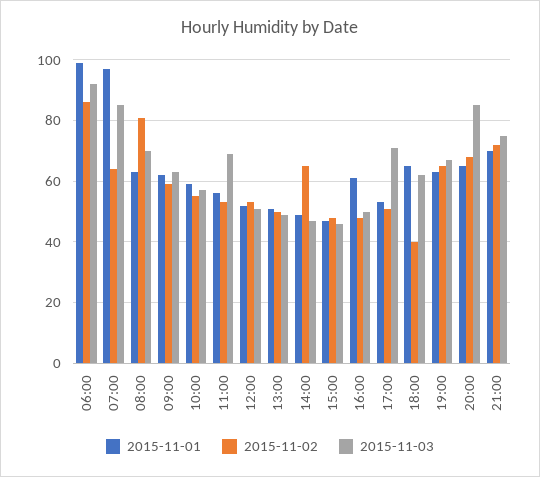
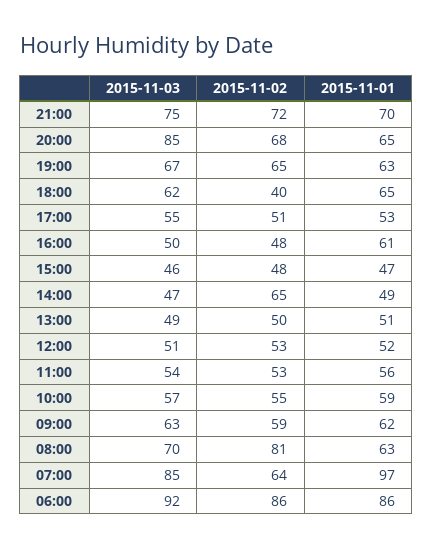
2015-11-01, 06:00: 100 -> 86
2015-11-03, 11:00: 70 -> 54
2015-11-03, 17:00: 70 -> 55

